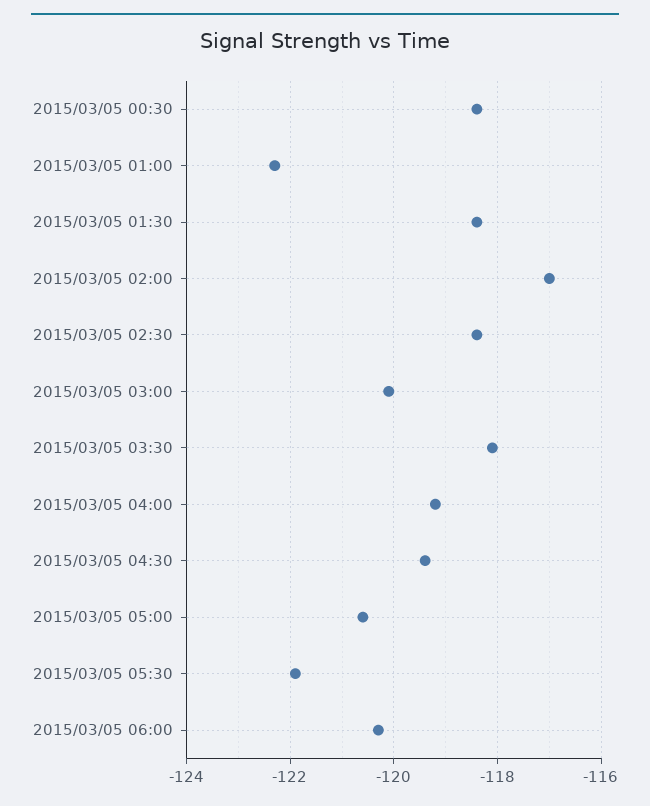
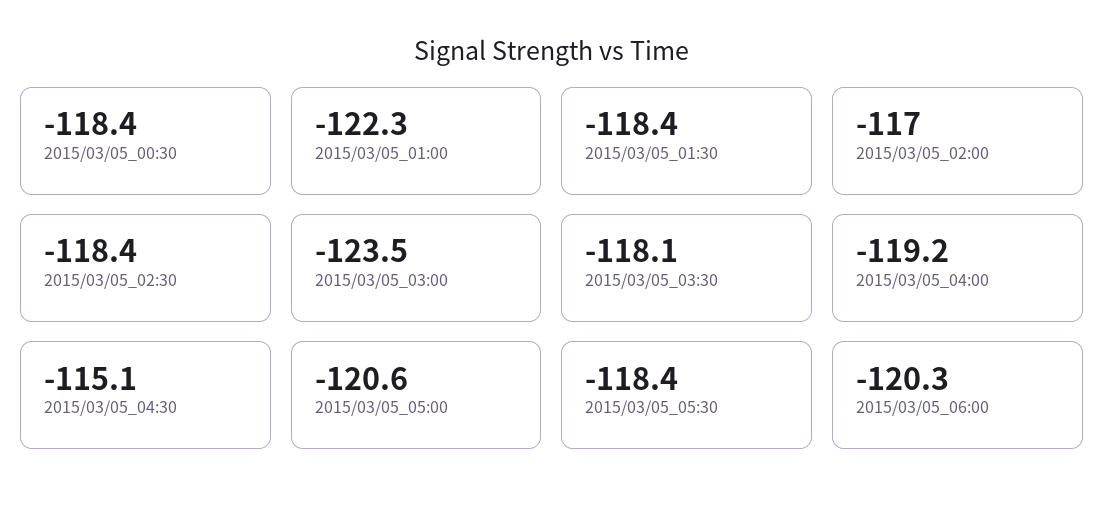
2015/03/05 03:00: -120 -> -123.5
2015/03/05 04:30: -119.5 -> -115.1
2015/03/05 05:30: -122 -> -118.4

